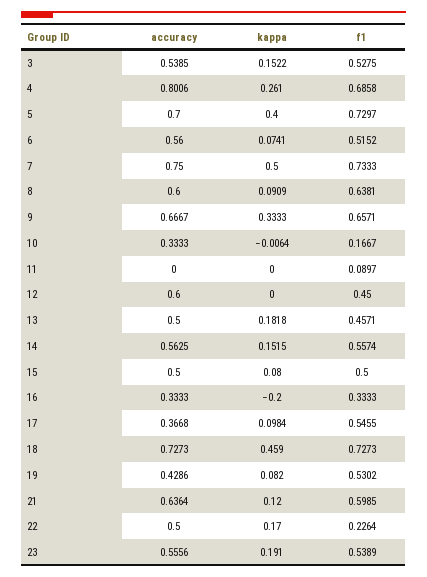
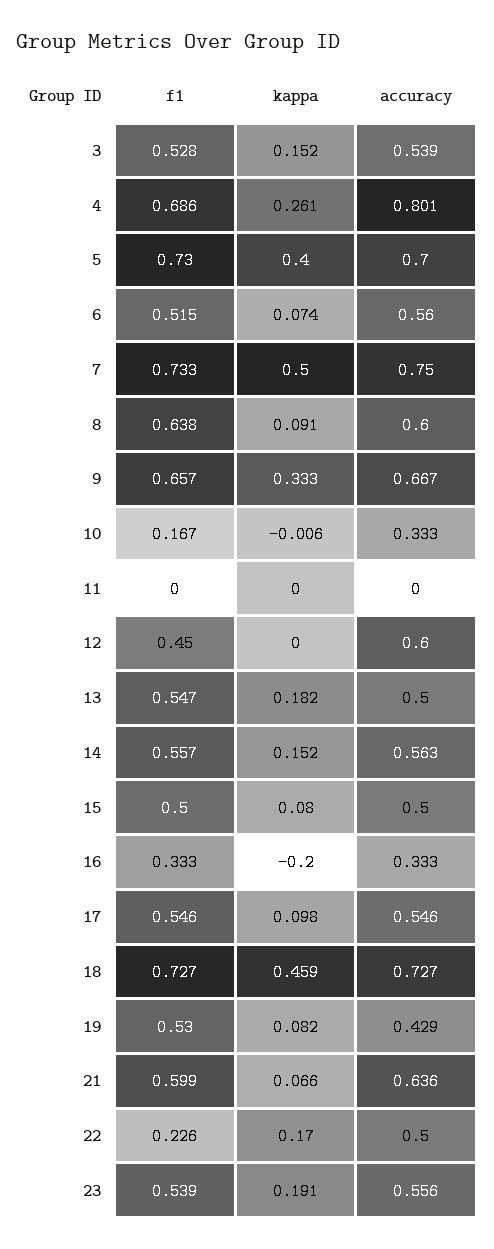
f1, 11: 0.0897 -> 0
f1, 13: 0.4571 -> 0.547
accuracy, 17: 0.3668 -> 0.546
kappa, 21: 0.12 -> 0.066

